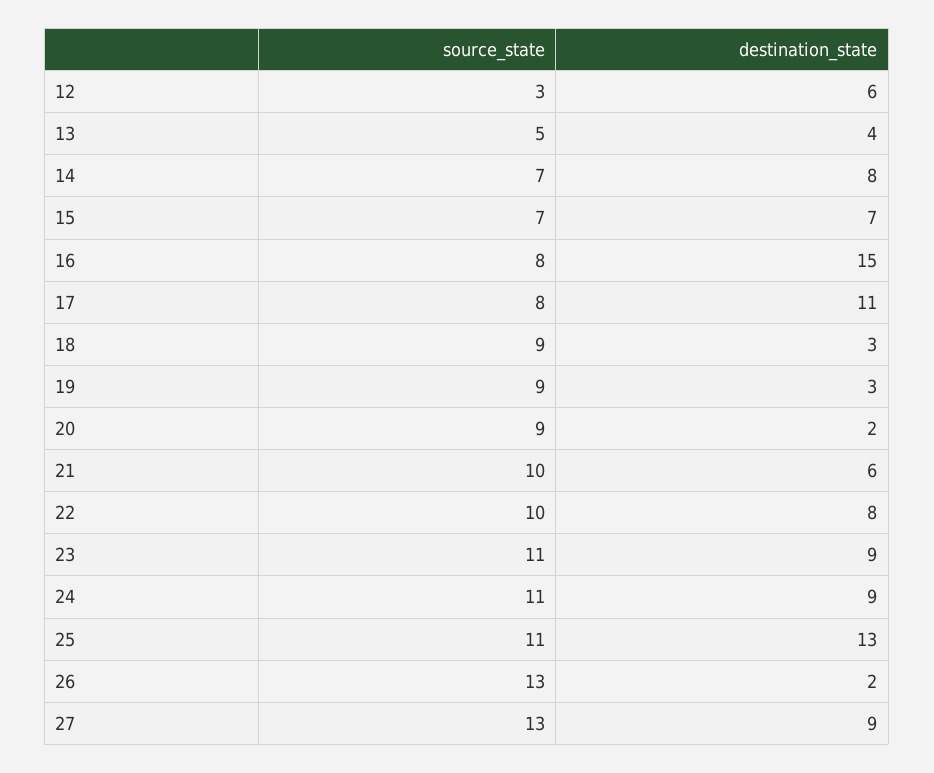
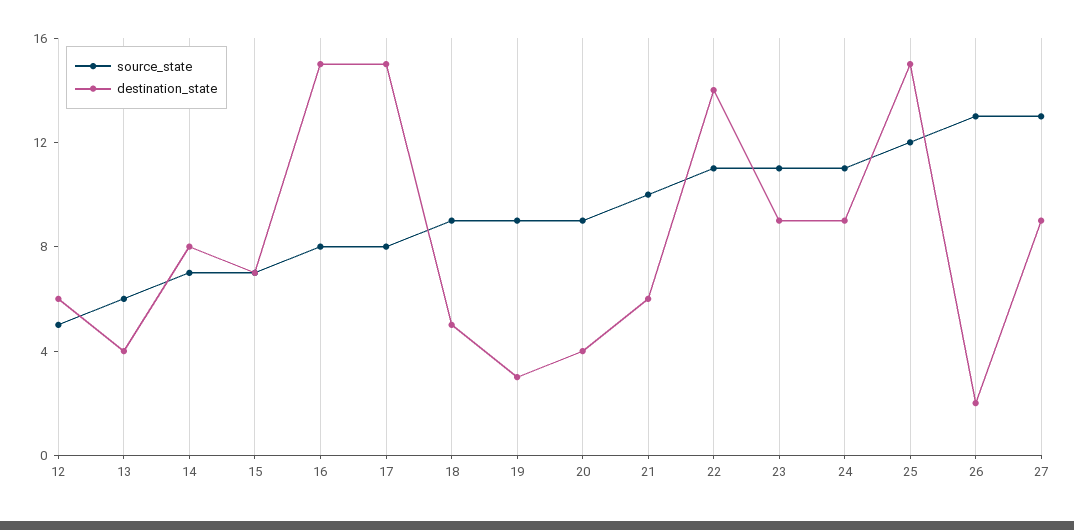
source_state, 12: 3 -> 5
source_state, 13: 5 -> 6
destination_state, 17: 11 -> 15
destination_state, 18: 3 -> 5
destination_state, 20: 2 -> 4
source_state, 22: 10 -> 11
destination_state, 22: 8 -> 14
source_state, 25: 11 -> 12
destination_state, 25: 13 -> 15

